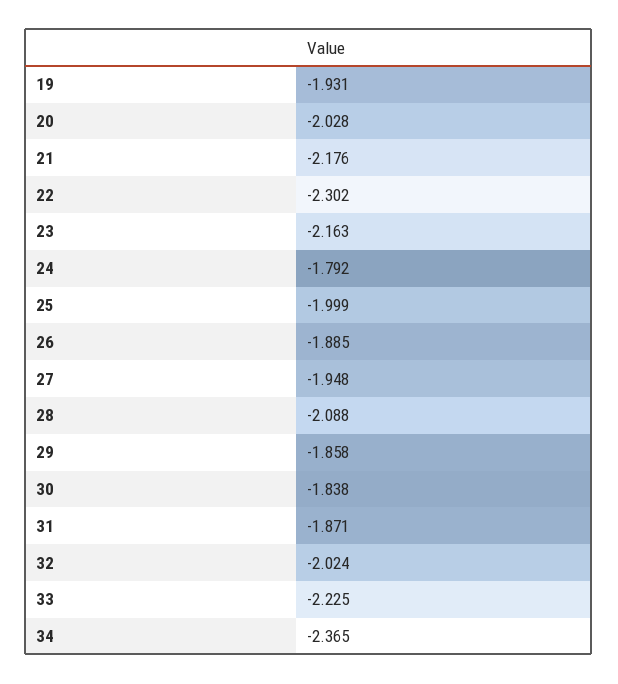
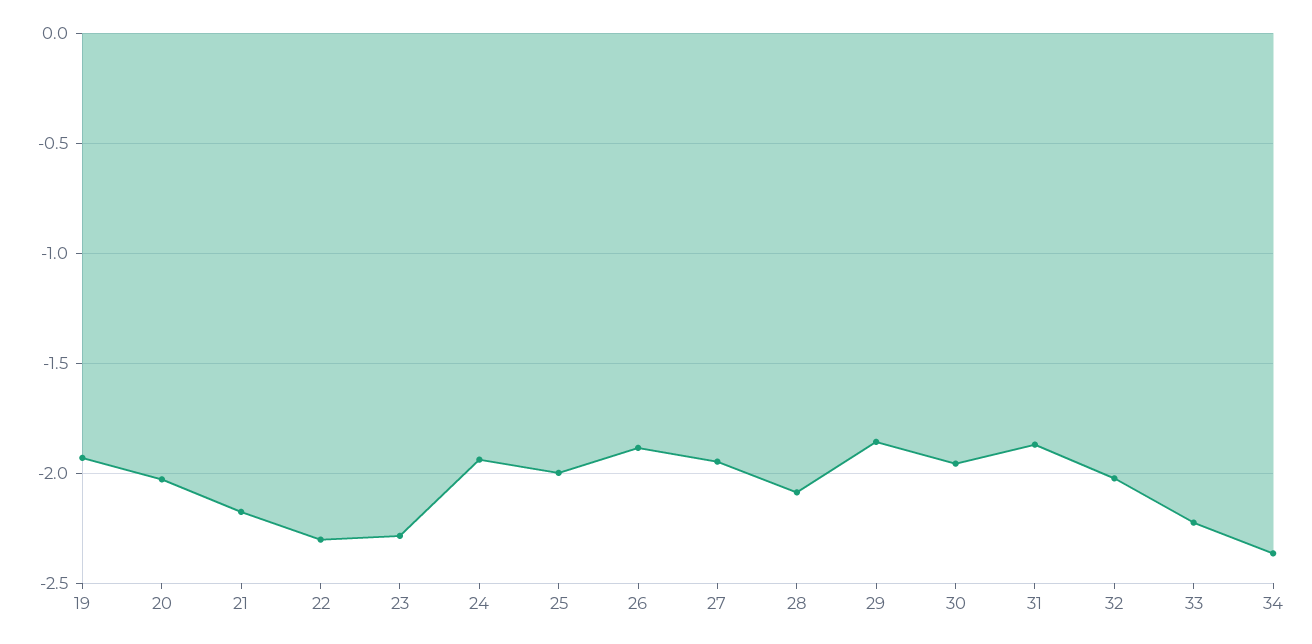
23: -2.163 -> -2.3
24: -1.792 -> -1.95
30: -1.838 -> -1.95

